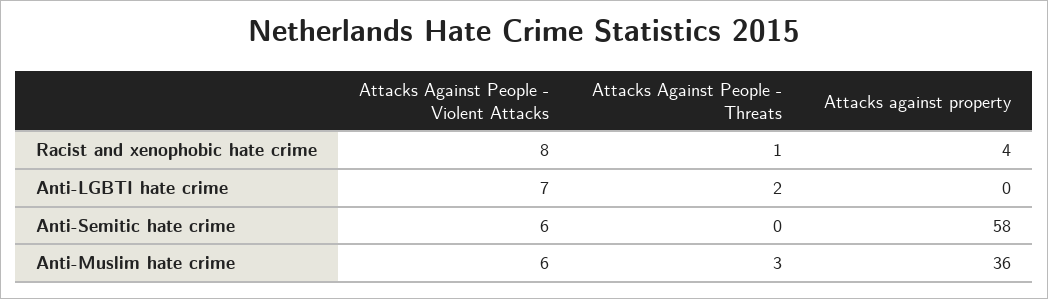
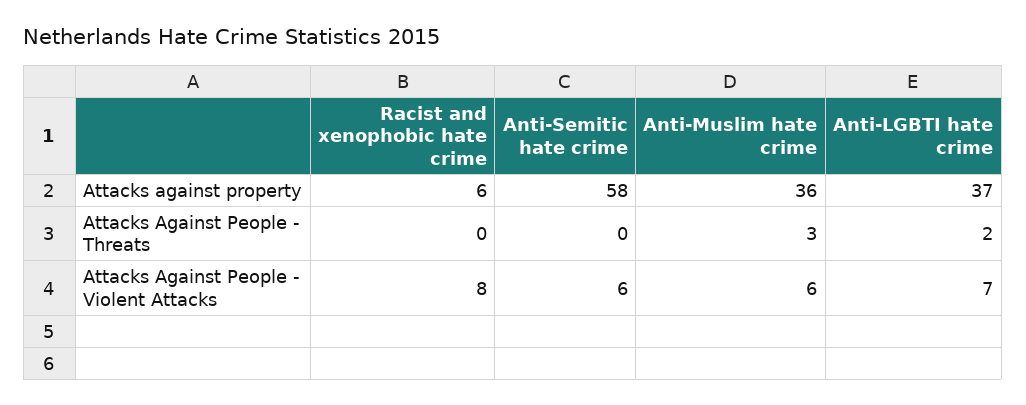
Attacks Against People - Threats, Racist and xenophobic hate crime: 1 -> 0
Attacks against property, Racist and xenophobic hate crime: 4 -> 6
Attacks against property, Anti-LGBTI hate crime: 0 -> 37

